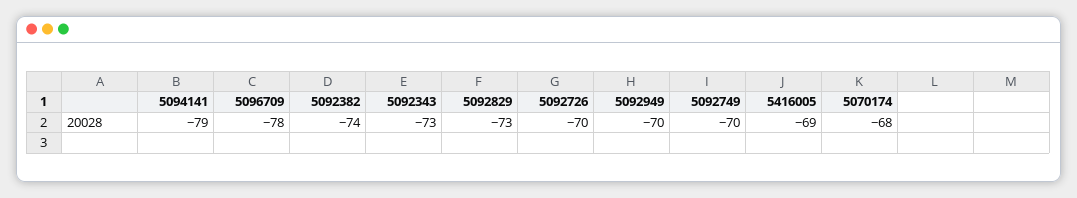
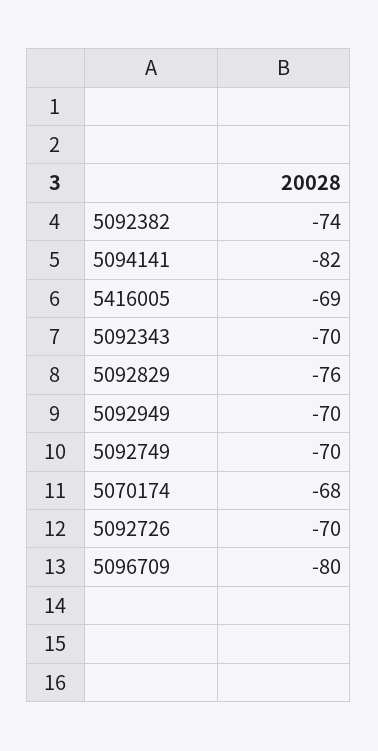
5094141: -79 -> -82
5096709: -78 -> -80
5092343: -73 -> -70
5092829: -73 -> -76

